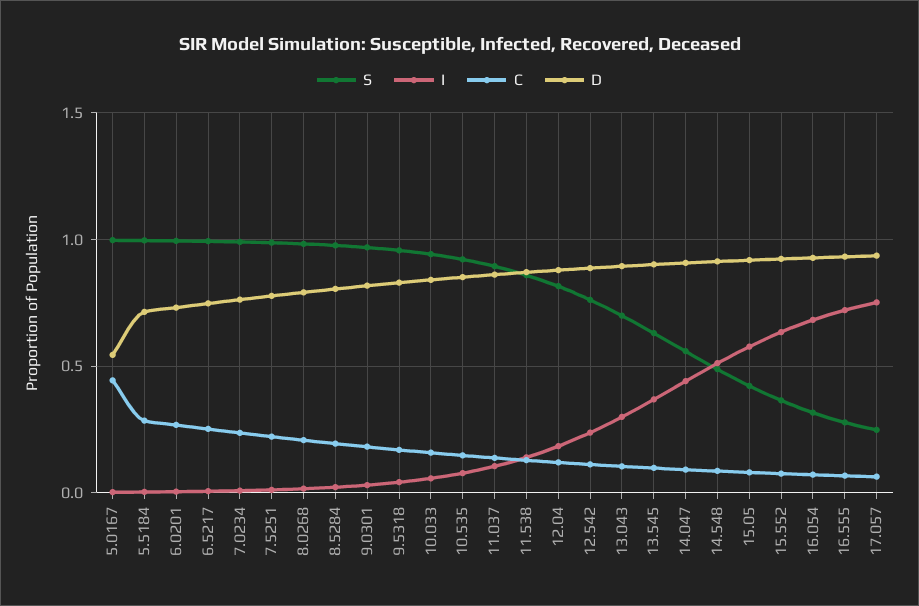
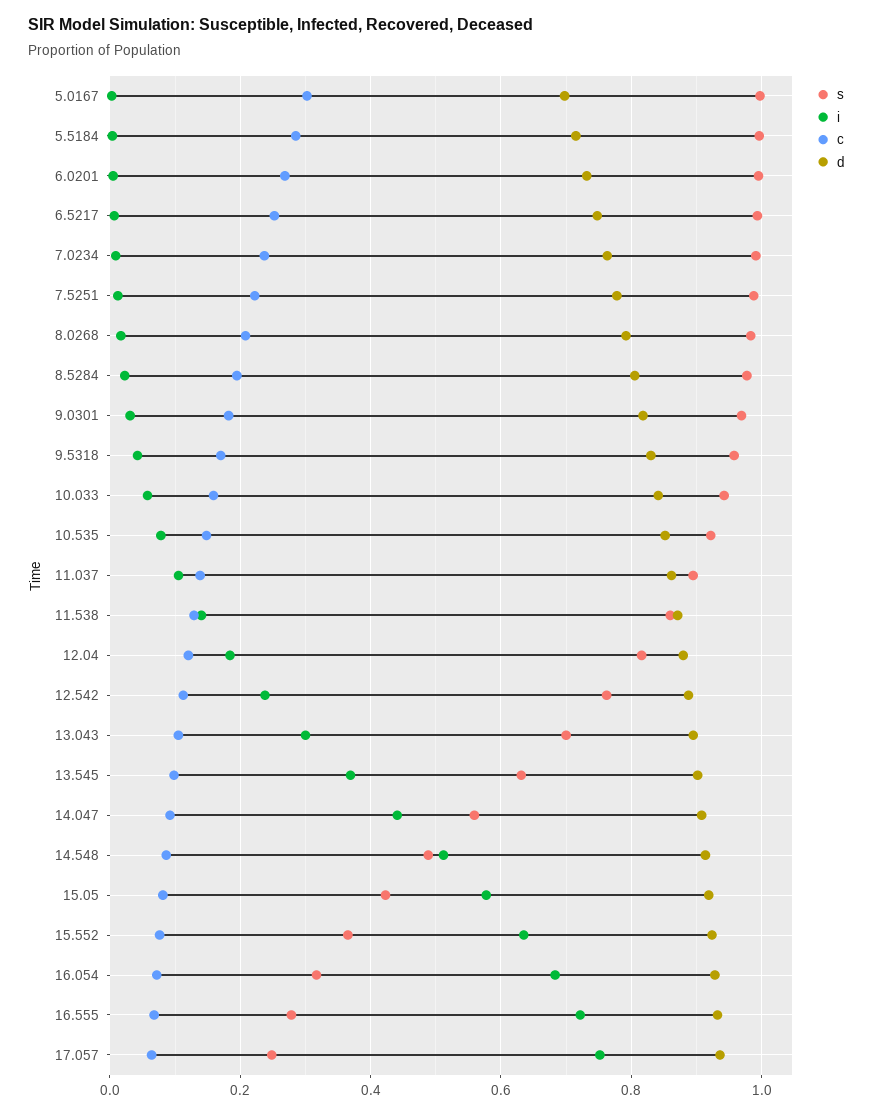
C, 5.0167: 0.45 -> 0.3
D, 5.0167: 0.55 -> 0.7

